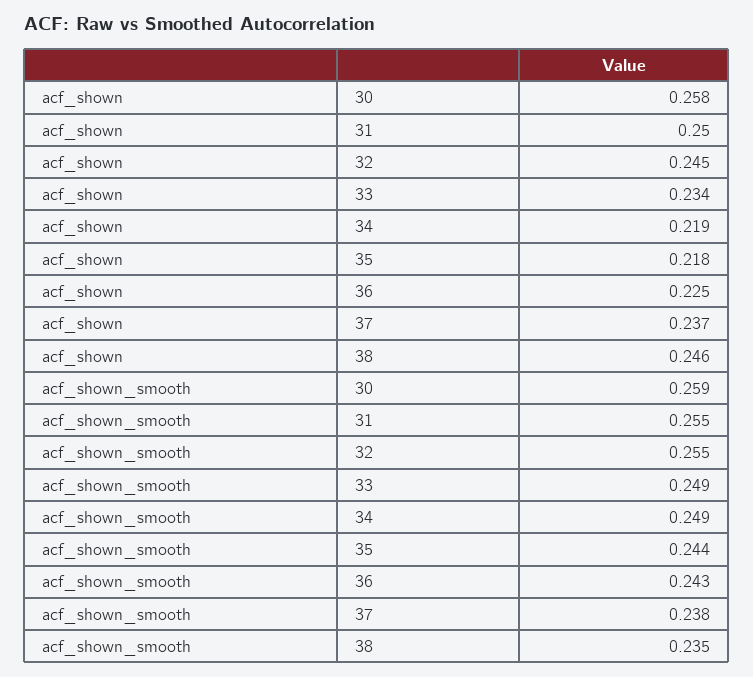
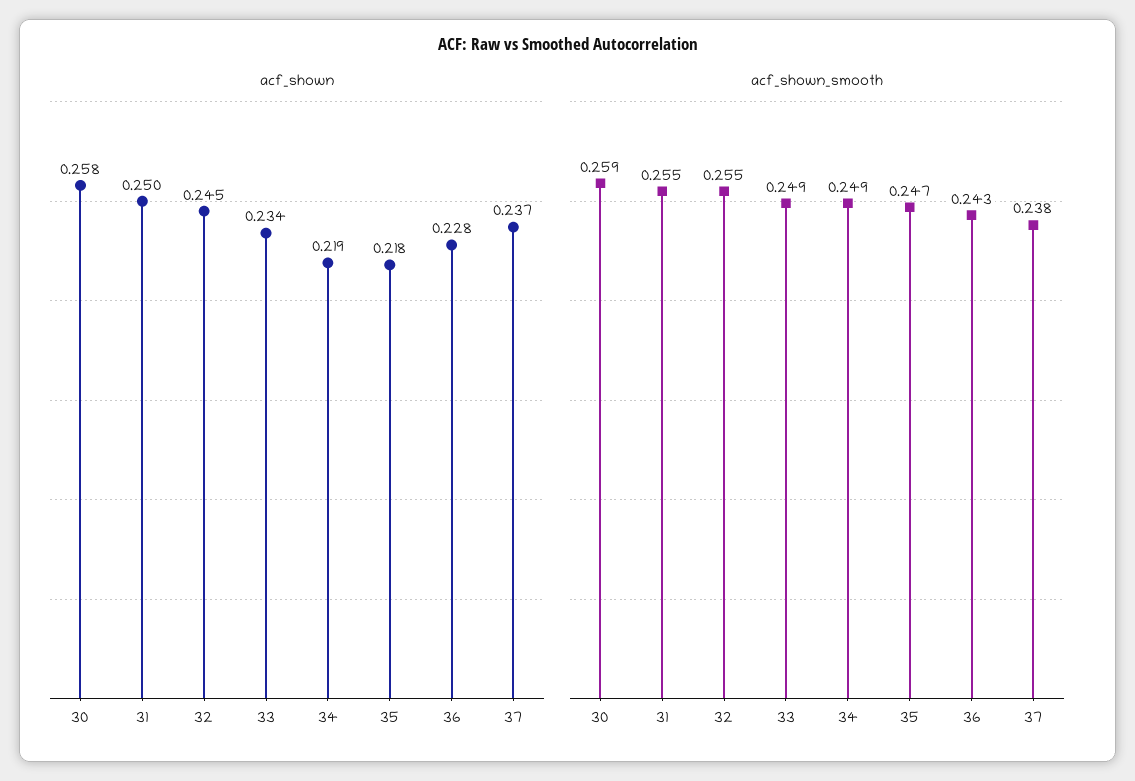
acf_shown, 36: 0.225 -> 0.228
acf_shown, 38: 0.246 -> none
acf_shown_smooth, 35: 0.244 -> 0.247
acf_shown_smooth, 38: 0.235 -> none

